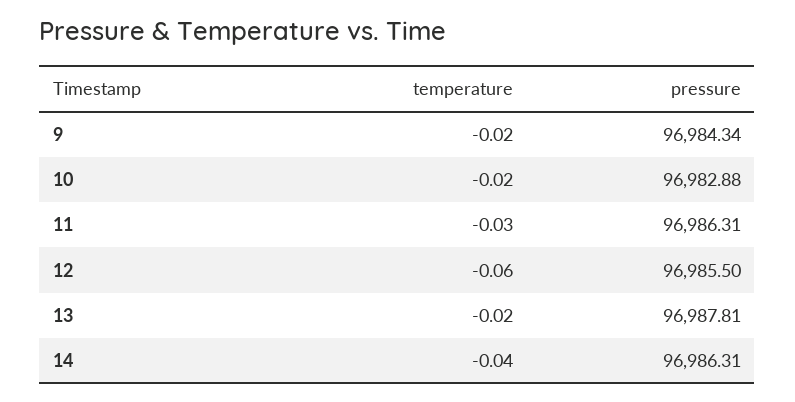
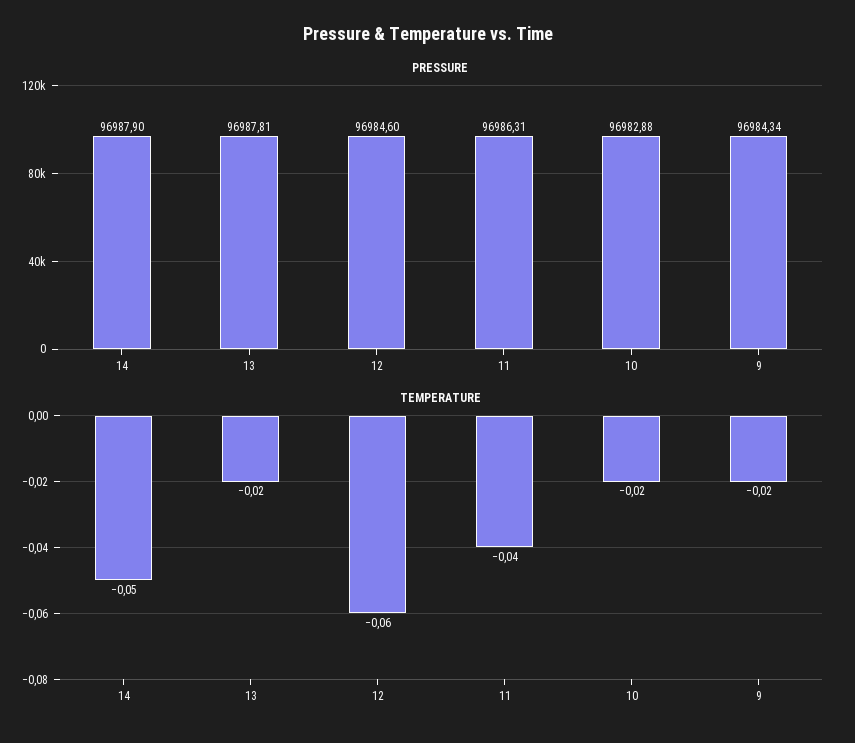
temperature, 11: -0.03 -> -0.04
pressure, 12: 96985.5 -> 96984.6
temperature, 14: -0.04 -> -0.05
pressure, 14: 96986.31 -> 96987.9

